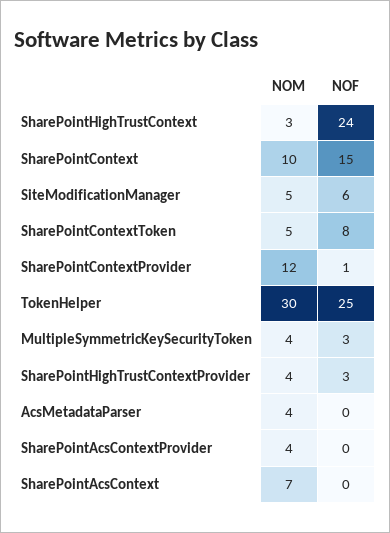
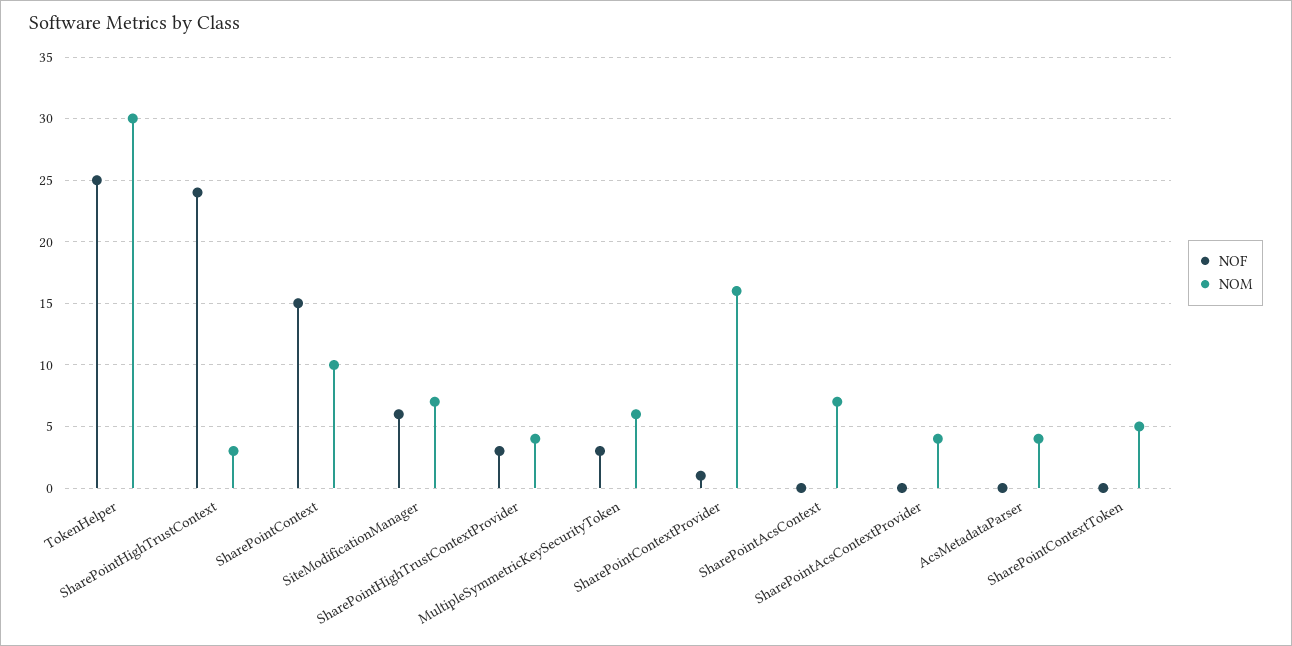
NOM, SiteModificationManager: 5 -> 7
NOF, SharePointContextToken: 8 -> 0
NOM, SharePointContextProvider: 12 -> 16
NOM, MultipleSymmetricKeySecurityToken: 4 -> 6

